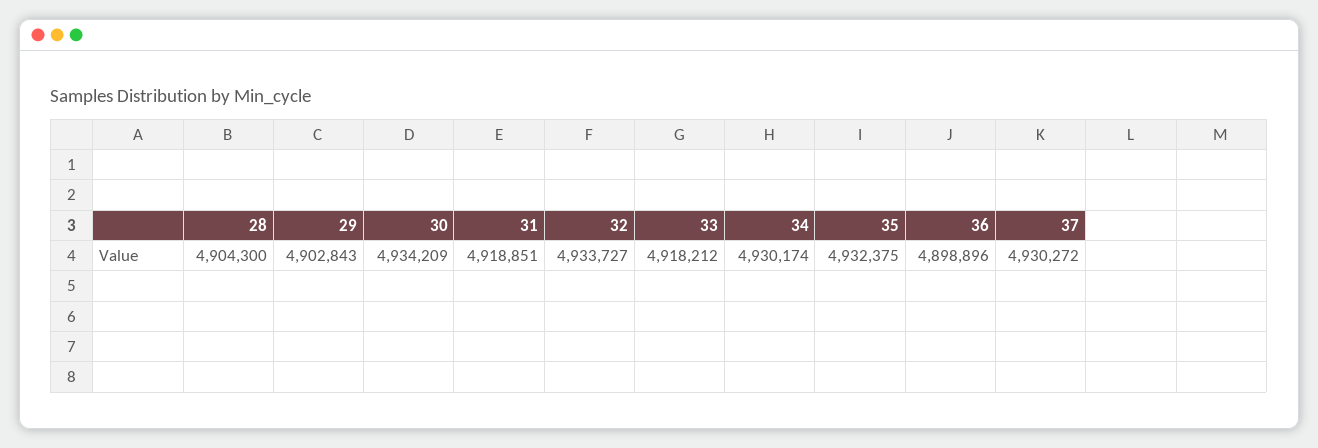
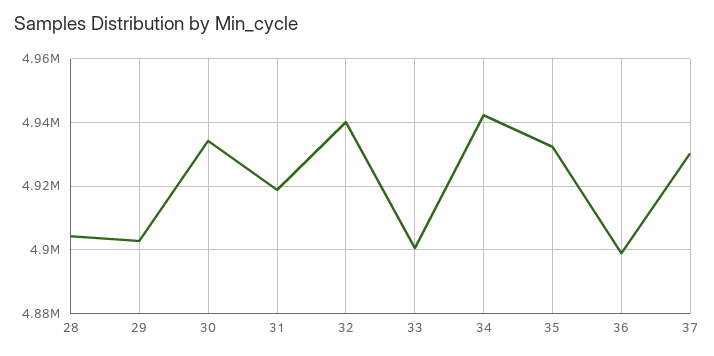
32: 4933727 -> 4940000
33: 4918212 -> 4900000
34: 4930174 -> 4942000

